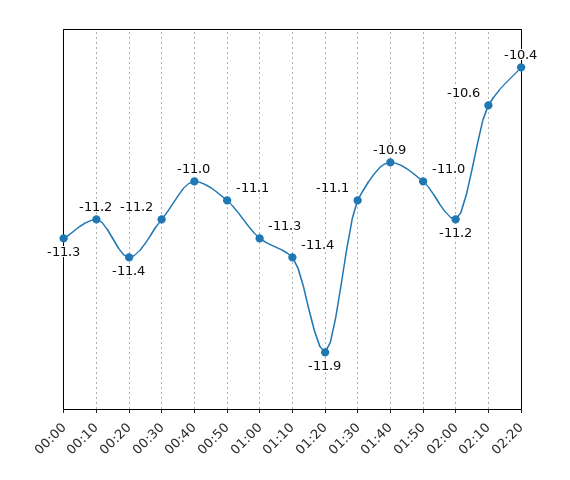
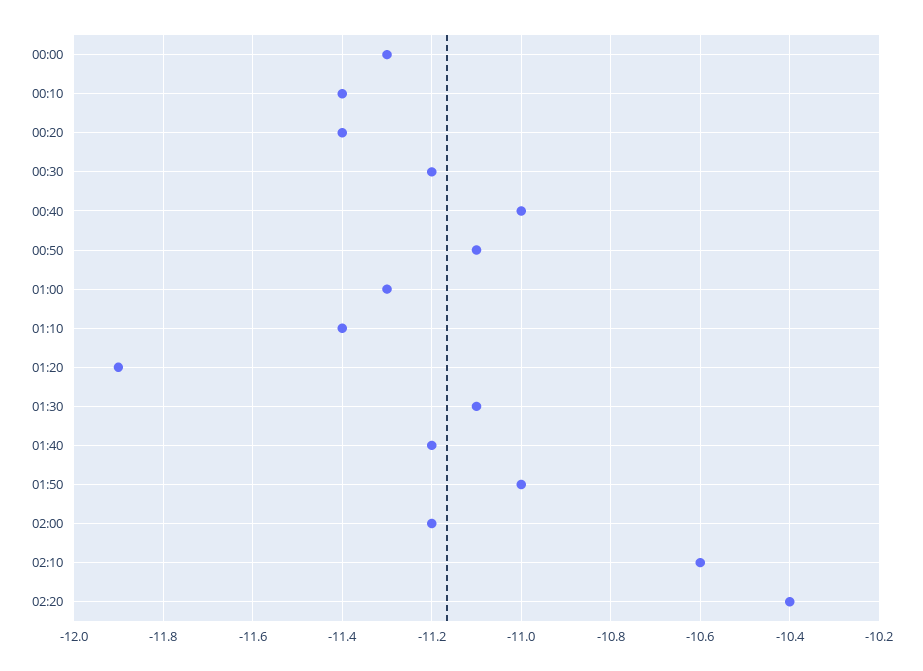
00:10: -11.2 -> -11.4
01:40: -10.9 -> -11.2

